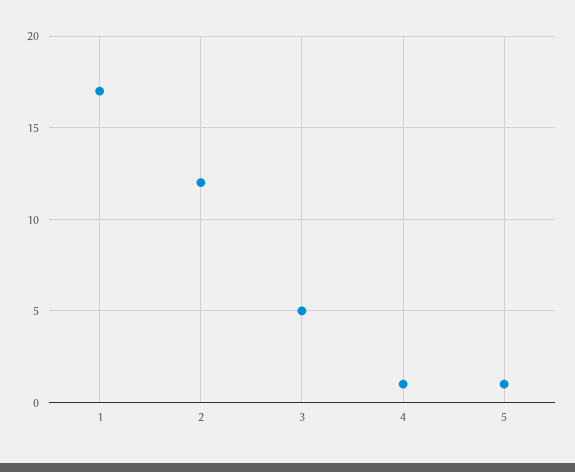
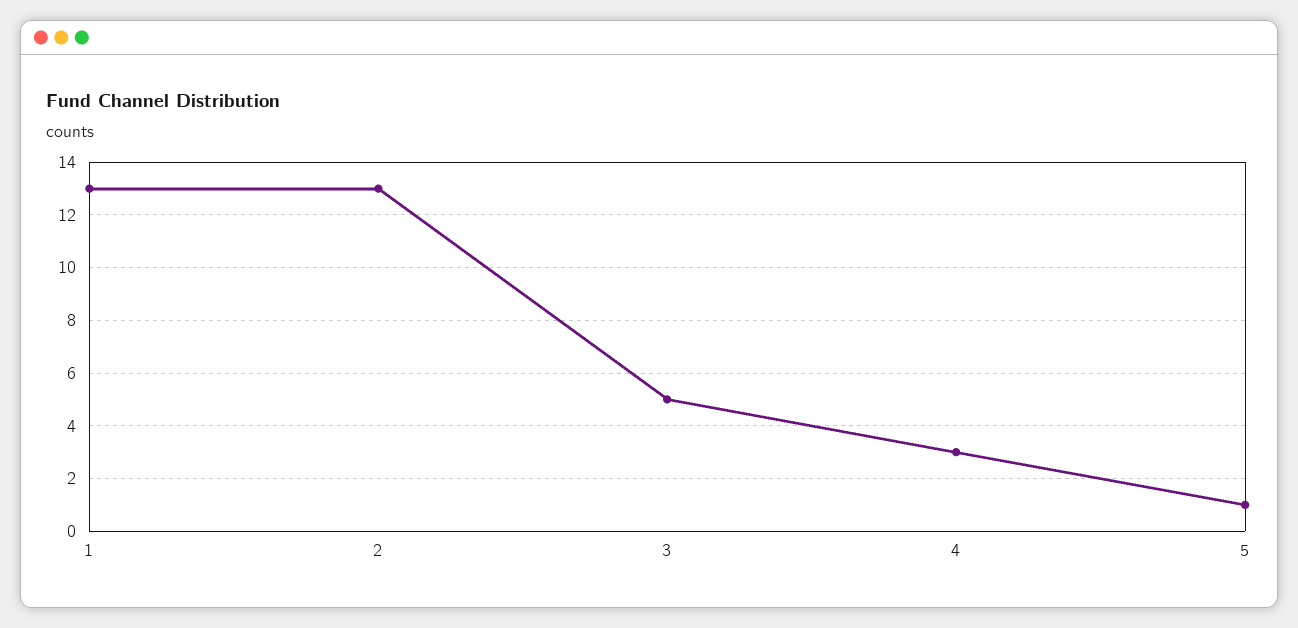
1: 17 -> 13
2: 12 -> 13
4: 1 -> 3

